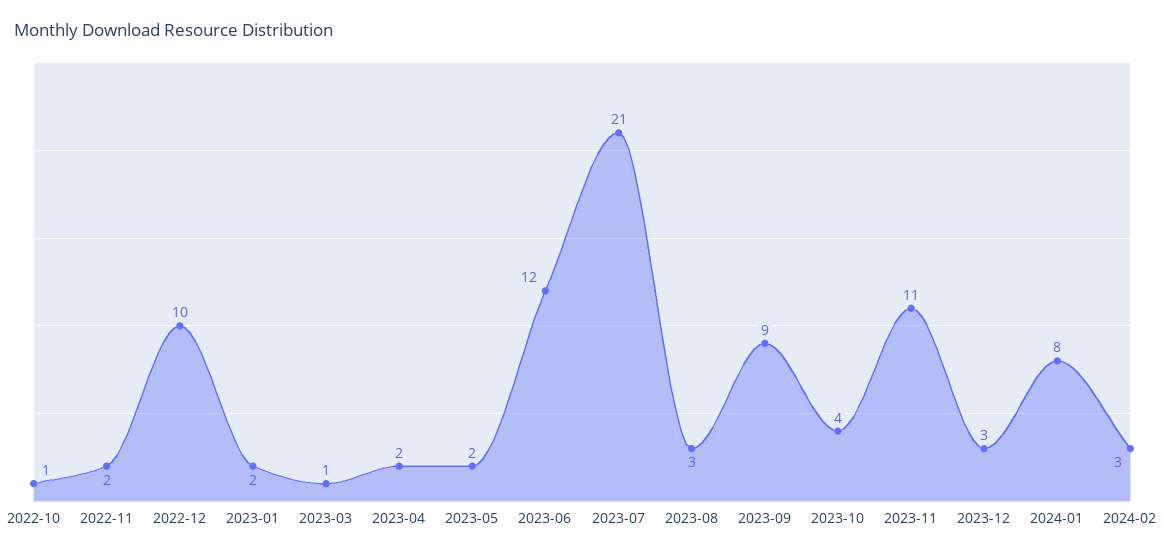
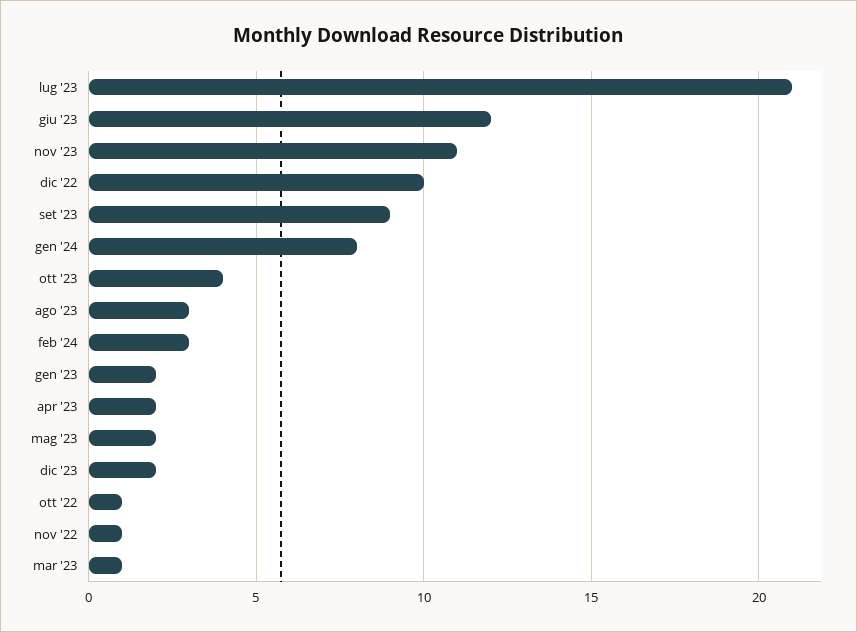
2022-11: 2 -> 1
2023-12: 3 -> 2

